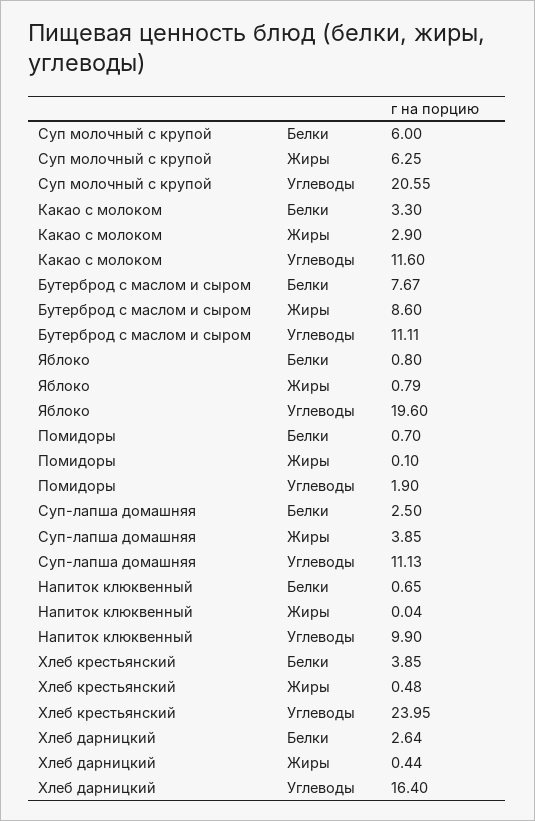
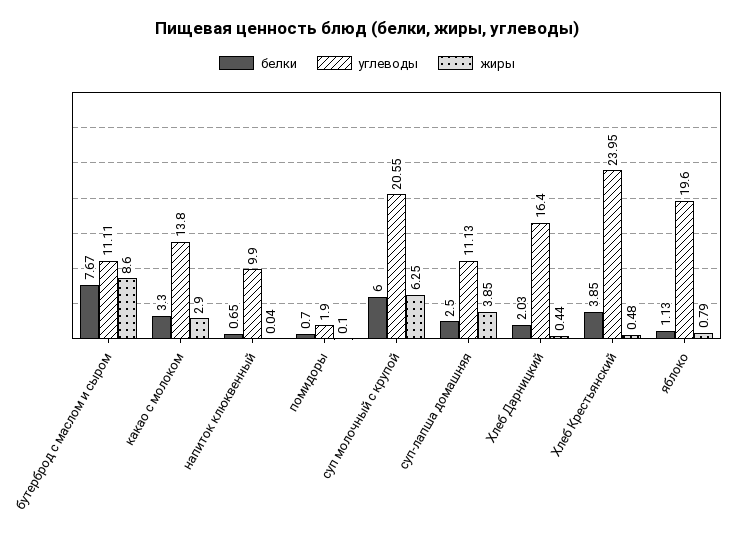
Углеводы, Какао с молоком: 11.6 -> 13.8
Белки, Яблоко: 0.8 -> 1.13
Белки, Хлеб дарницкий: 2.64 -> 2.03

